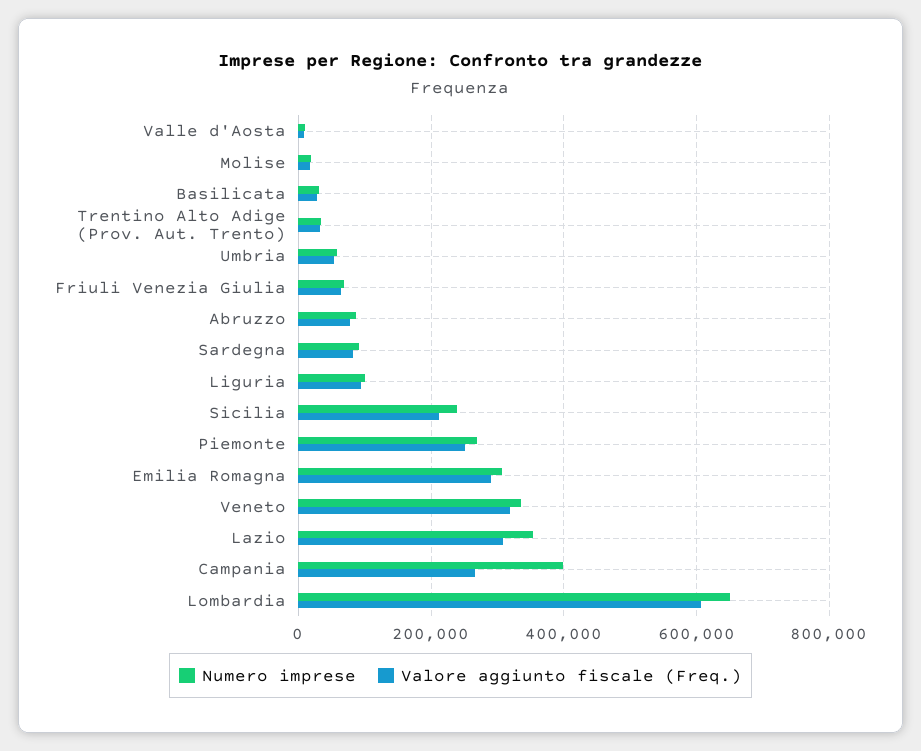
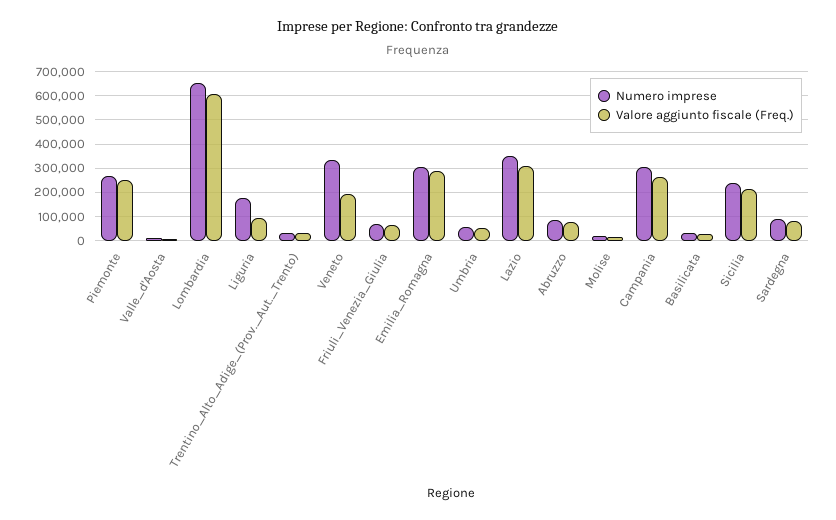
Numero imprese, Liguria: 100000 -> 175000
Valore aggiunto fiscale (Freq.), Veneto: 320000 -> 200000
Numero imprese, Campania: 400000 -> 300000

